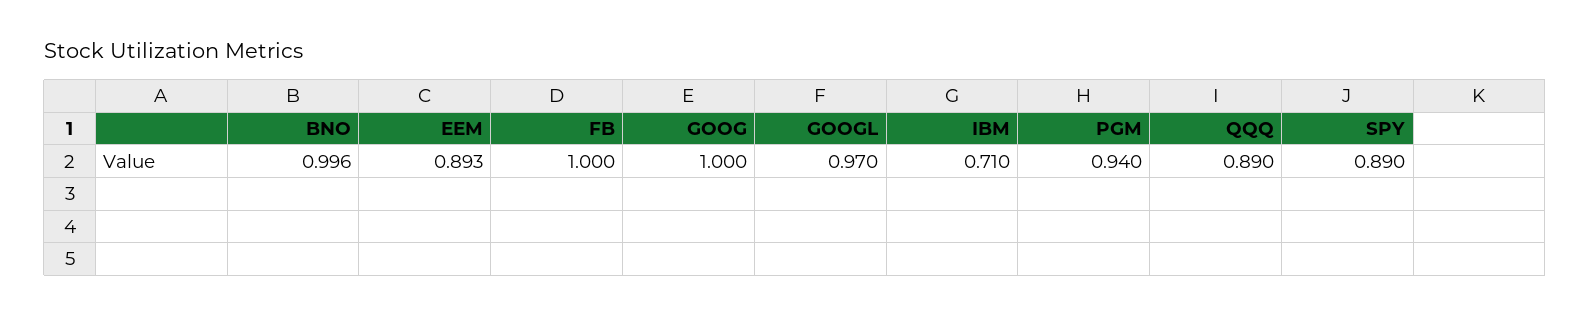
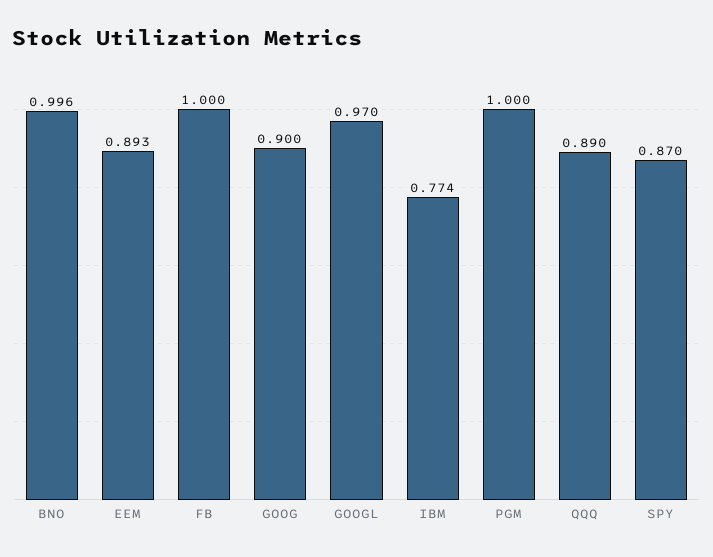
GOOG: 1 -> 0.9
IBM: 0.71 -> 0.774
PGM: 0.94 -> 1
SPY: 0.89 -> 0.87

